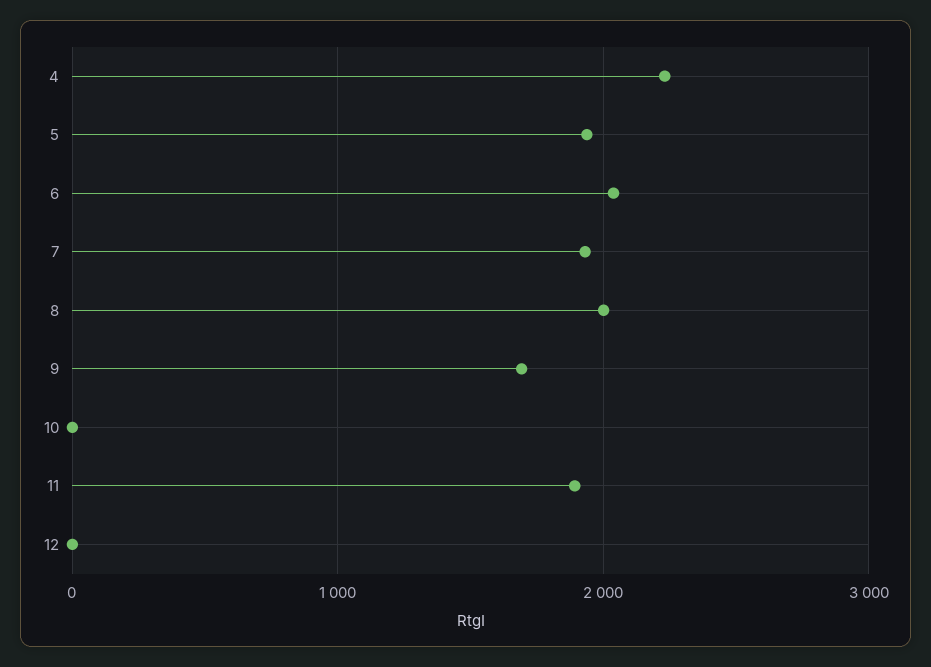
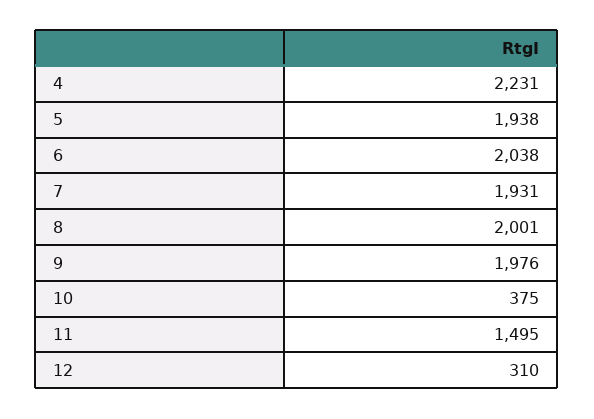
9: 1700 -> 1976
10: 0 -> 375
11: 1900 -> 1495
12: 0 -> 310

